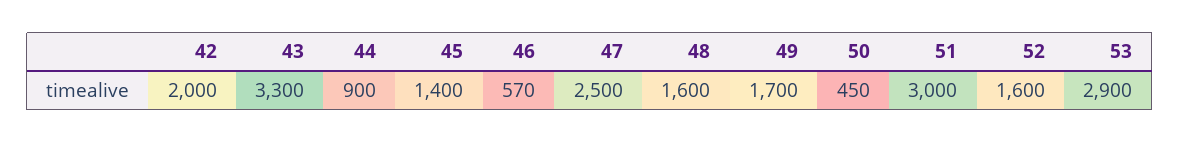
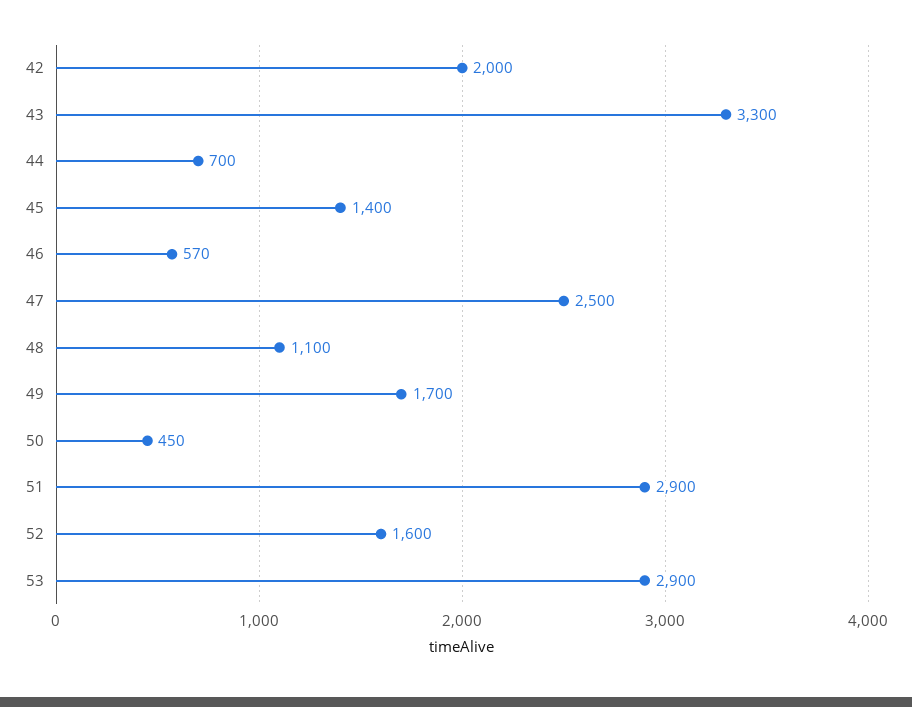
44: 900 -> 700
48: 1600 -> 1100
51: 3000 -> 2900

